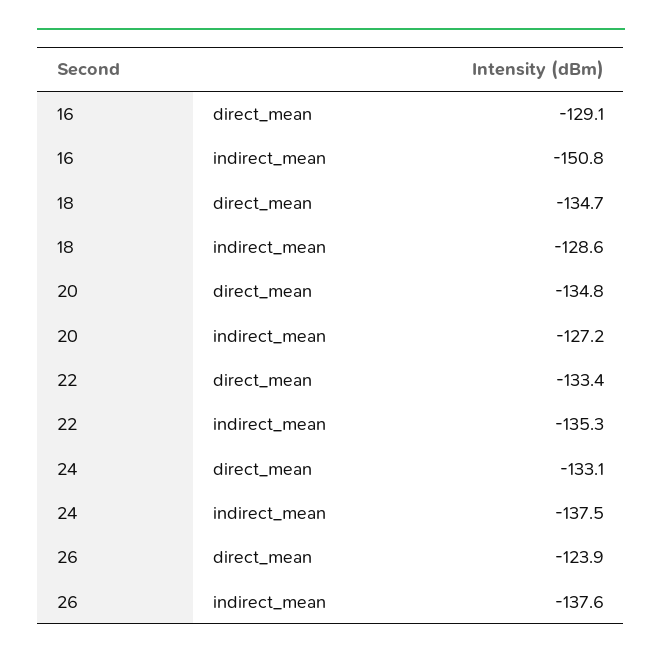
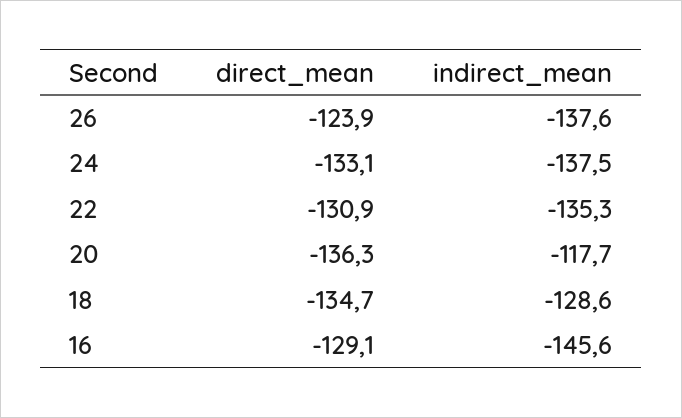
16, indirect_mean: -150.8 -> -145.6
20, direct_mean: -134.8 -> -136.3
20, indirect_mean: -127.2 -> -117.7
22, direct_mean: -133.4 -> -130.9

